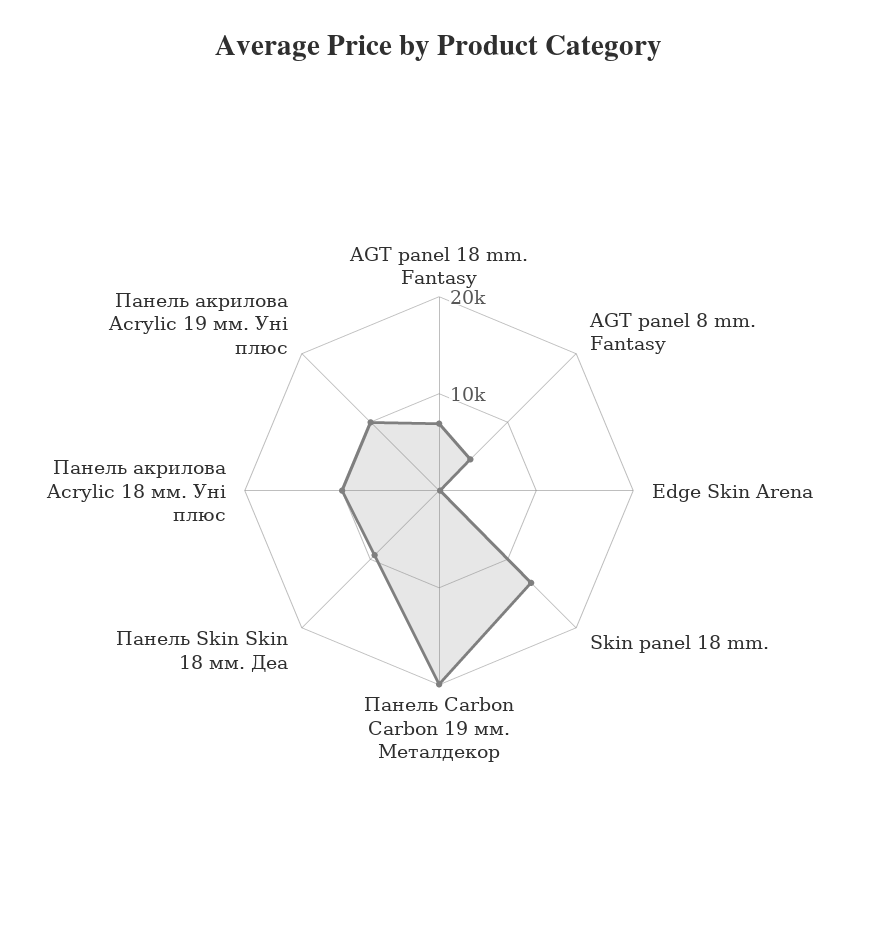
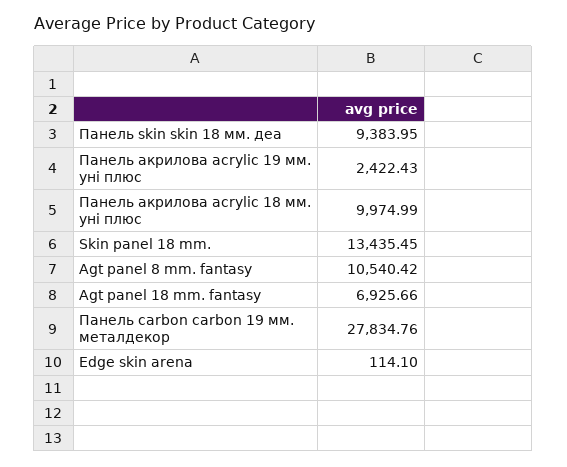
AGT panel 8 mm. Fantasy: 4000 -> 10540.42
Панель Carbon Carbon 19 мм. Металдекор: 20000 -> 27834.76
Панель акрилова Acrylic 19 мм. Уні плюс: 10000 -> 2422.43

